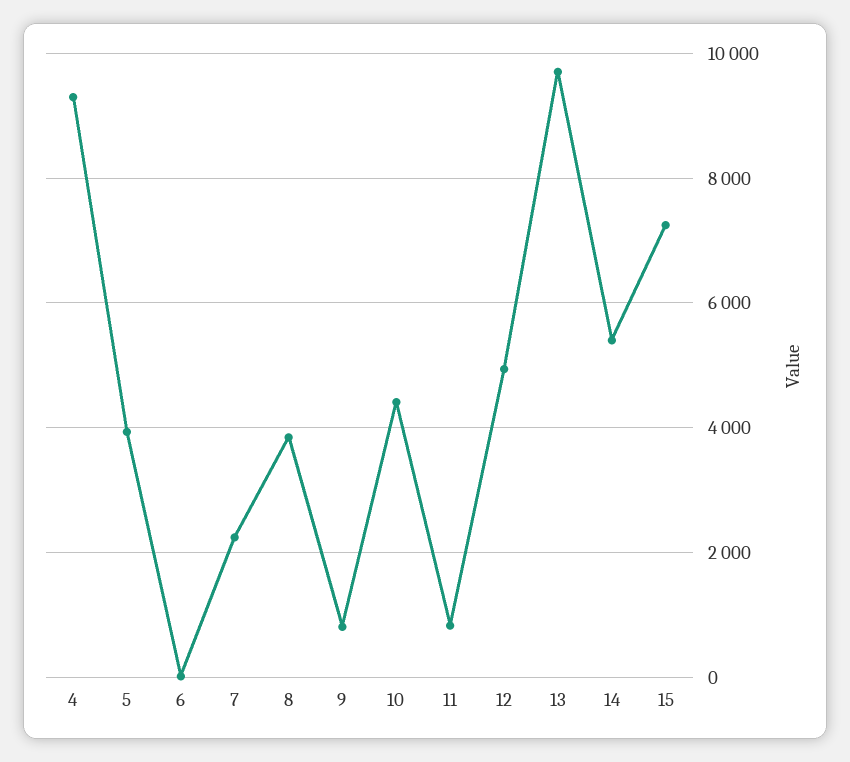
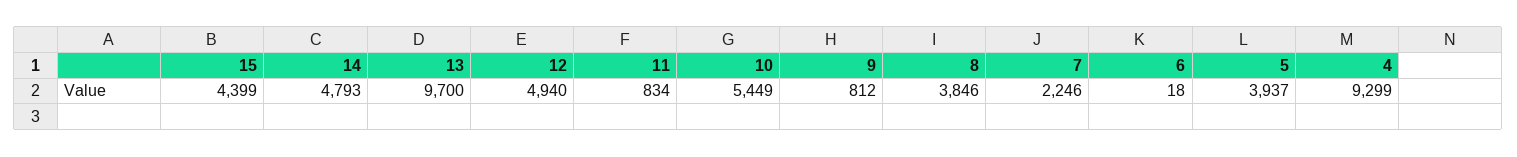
10: 4400 -> 5449
14: 5400 -> 4793
15: 7200 -> 4399

